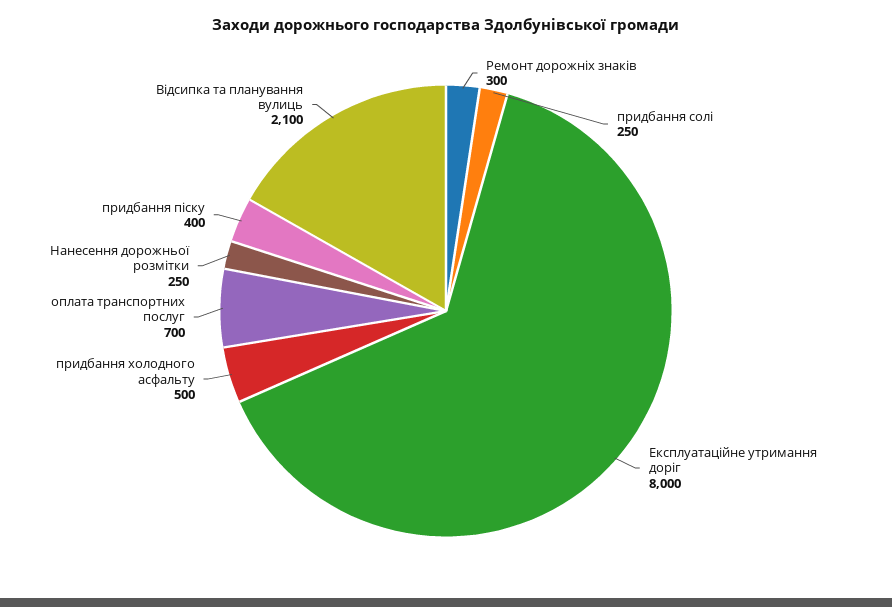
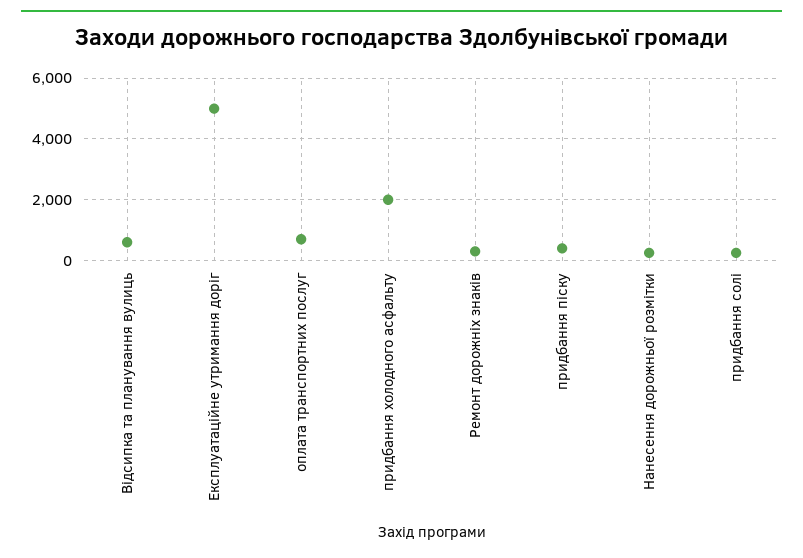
Експлуатаційне утримання доріг: 8000 -> 5000
придбання холодного асфальту: 500 -> 2000
Відсипка та планування вулиць: 2100 -> 600

